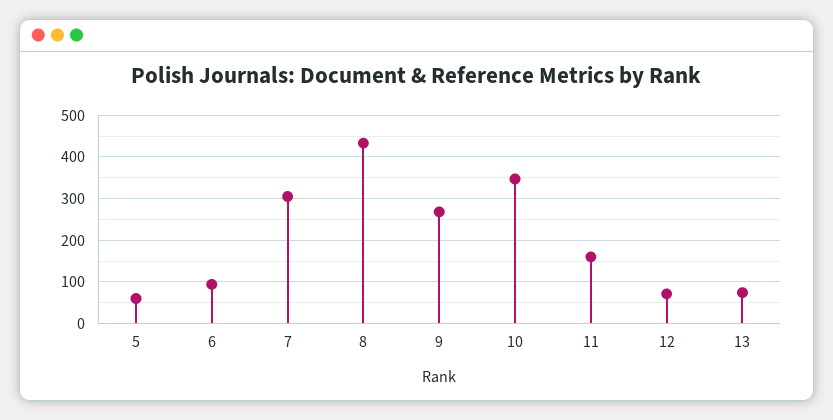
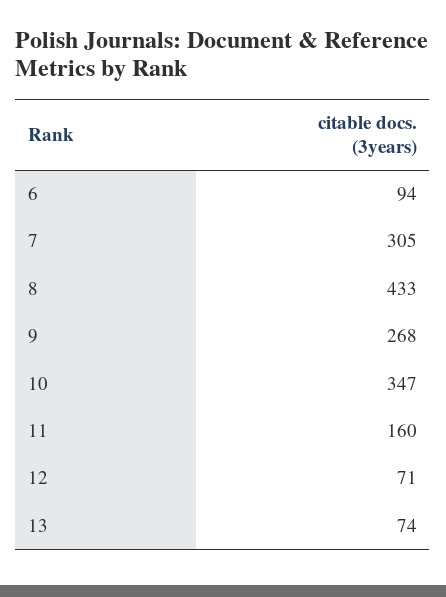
5: 60 -> none

